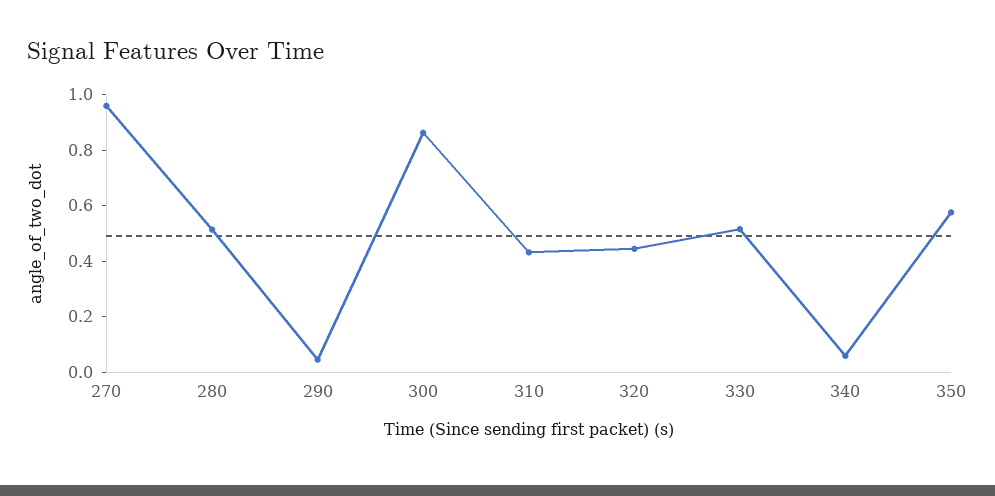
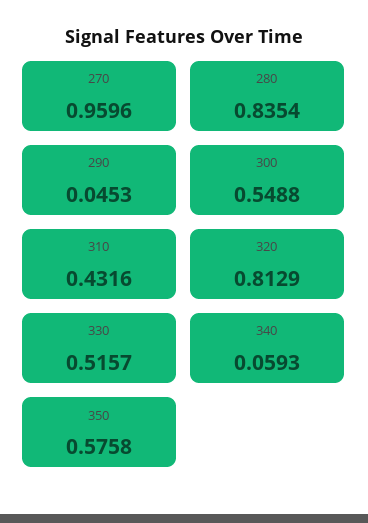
280: 0.5 -> 0.8354
300: 0.85 -> 0.5488
320: 0.45 -> 0.8129

